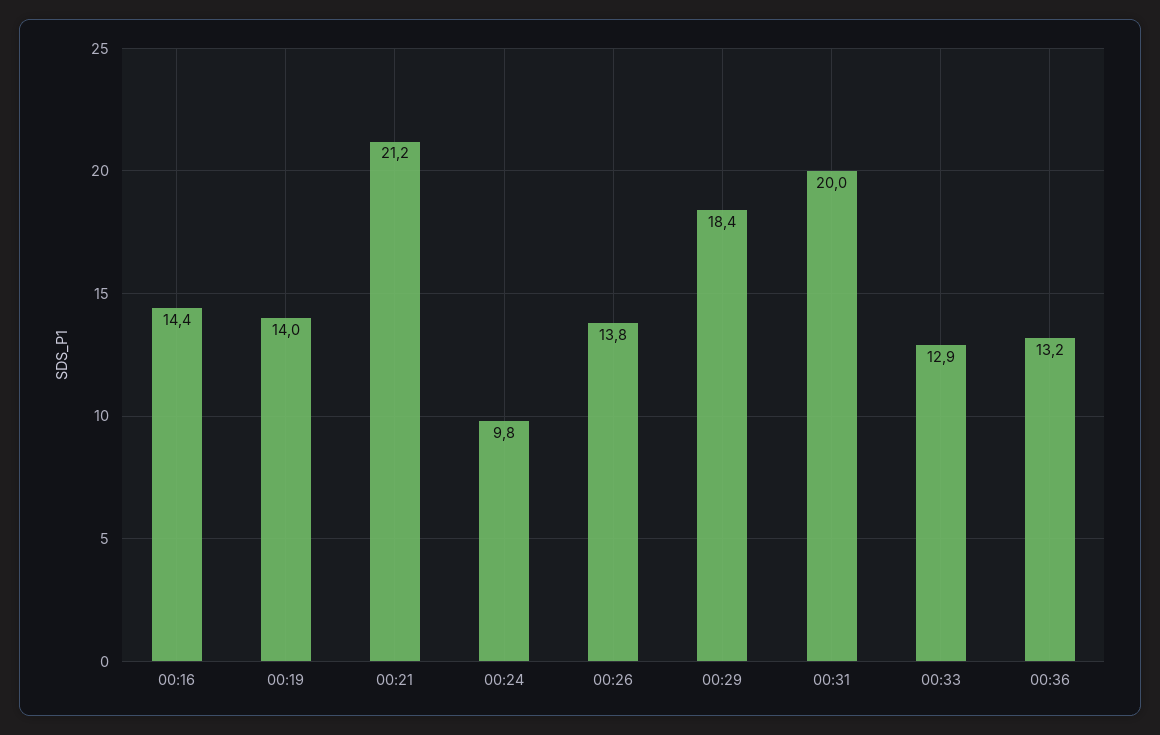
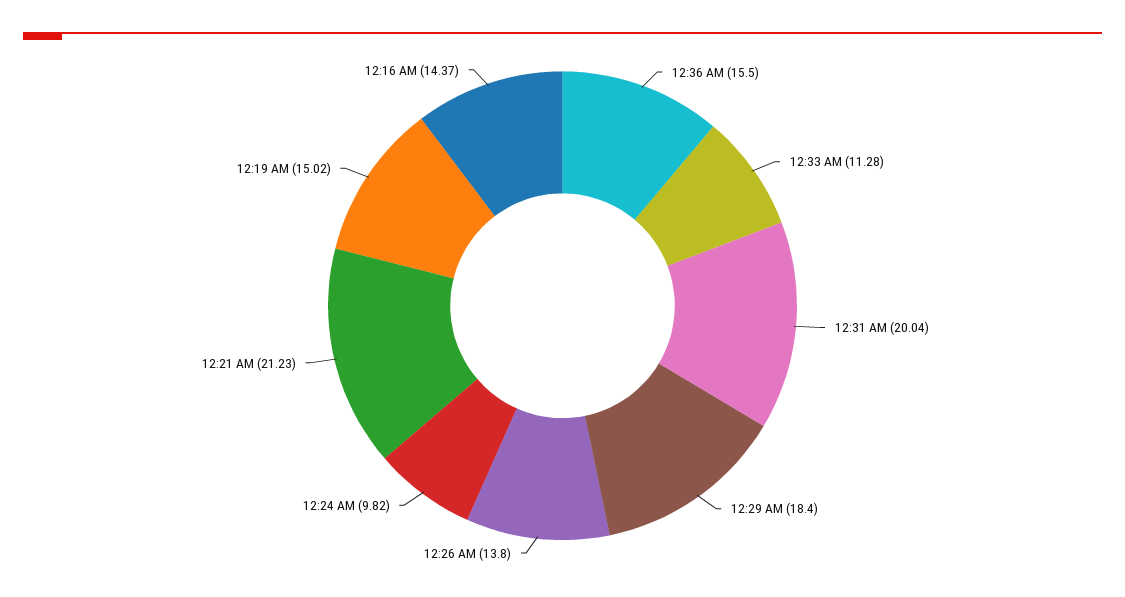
00:19: 14 -> 15.02
00:33: 12.9 -> 11.28
00:36: 13.2 -> 15.5

